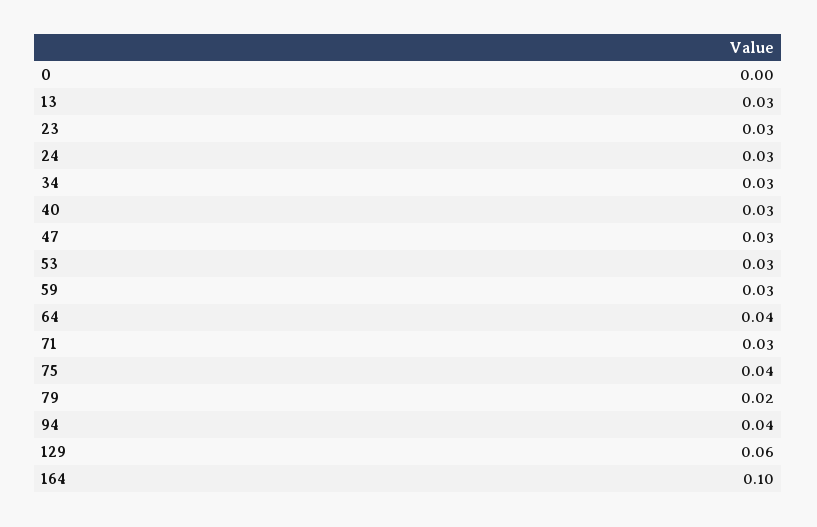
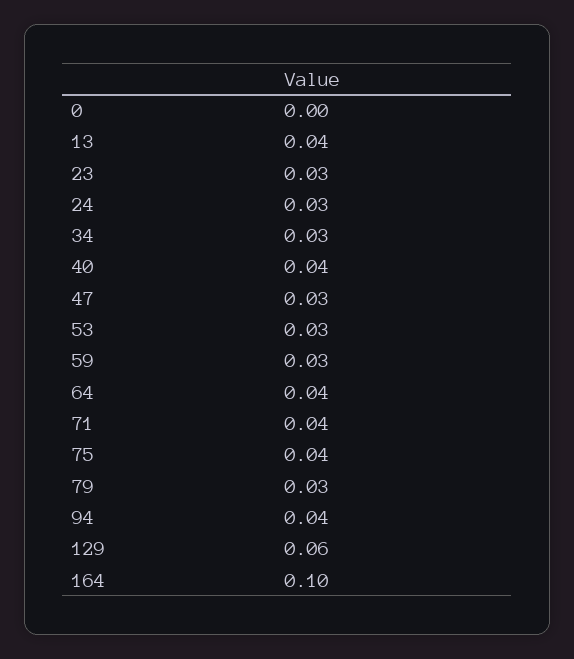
13: 0.03 -> 0.04
40: 0.03 -> 0.04
71: 0.03 -> 0.04
79: 0.02 -> 0.03

